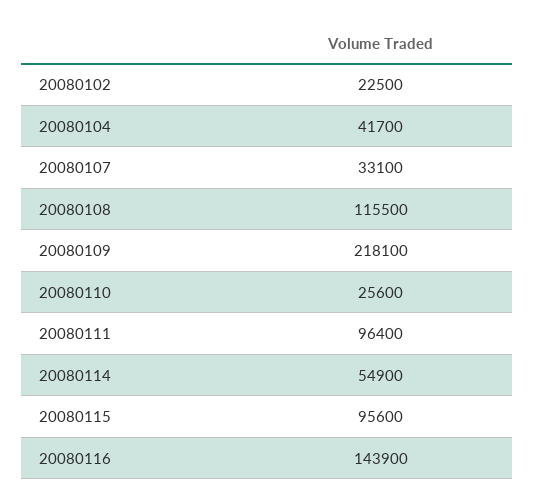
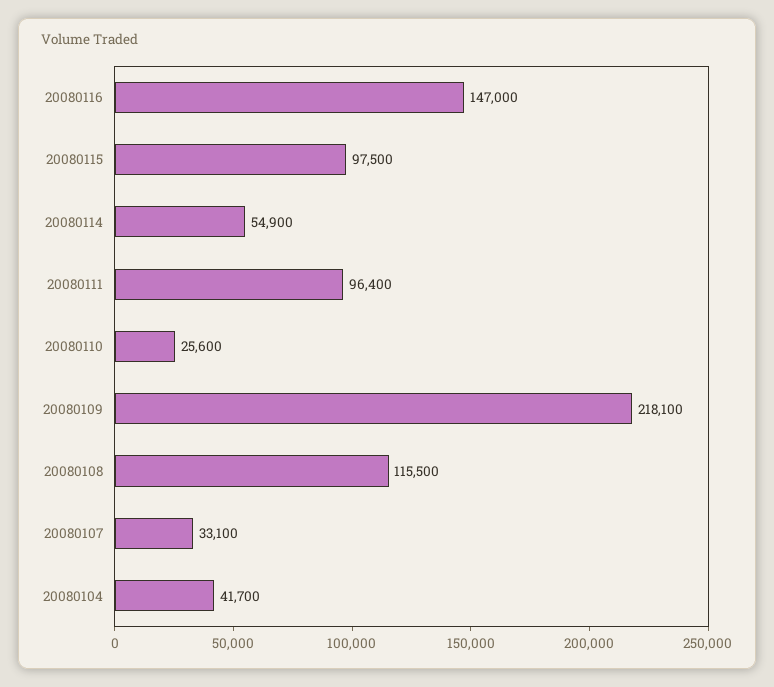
20080102: 22500 -> none
20080115: 95600 -> 97500
20080116: 143900 -> 147000

